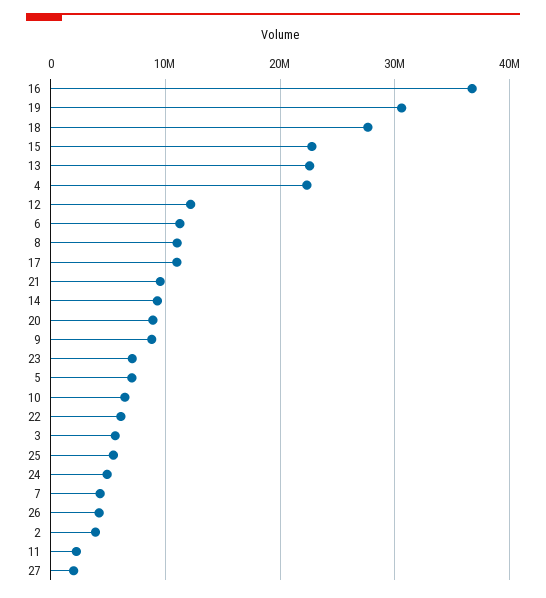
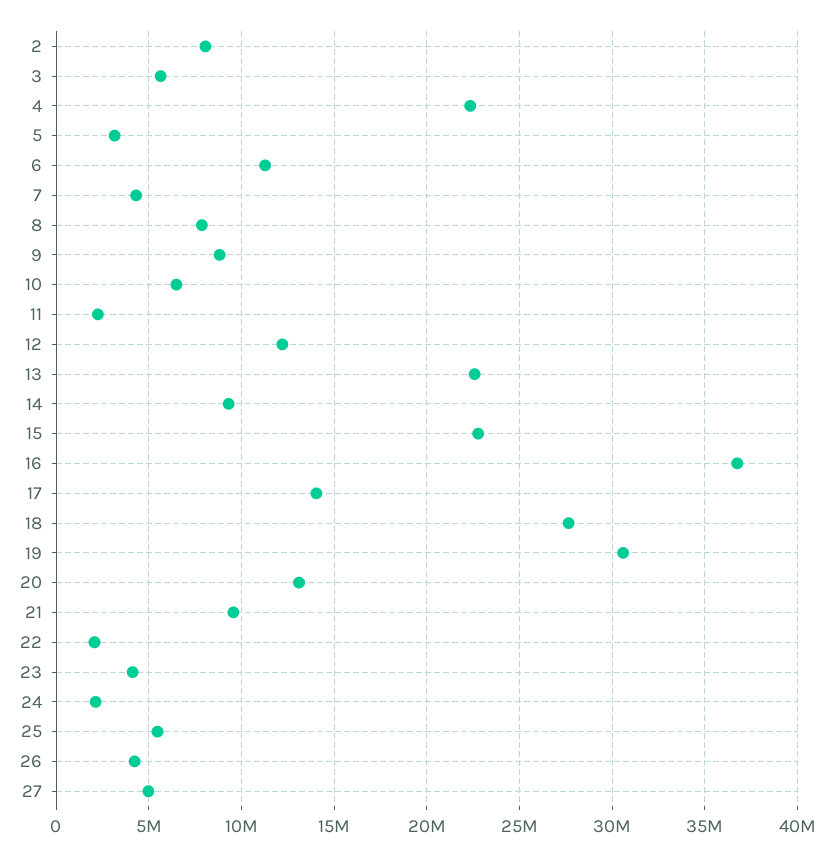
8: 11000000 -> 8000000
17: 11000000 -> 14000000
20: 9000000 -> 13000000
23: 7000000 -> 4000000
5: 7000000 -> 3000000
22: 6000000 -> 2000000
24: 5000000 -> 2000000
2: 4000000 -> 8000000
27: 2000000 -> 5000000

